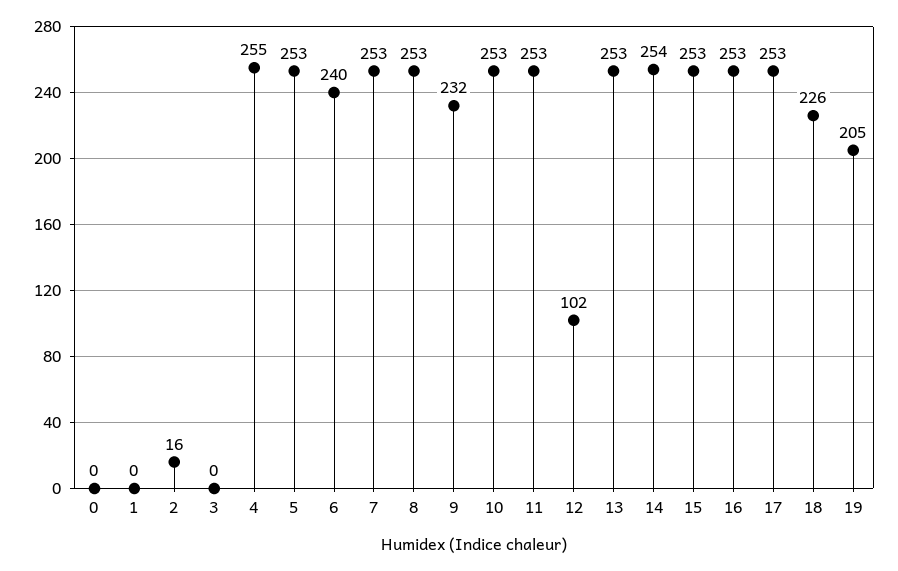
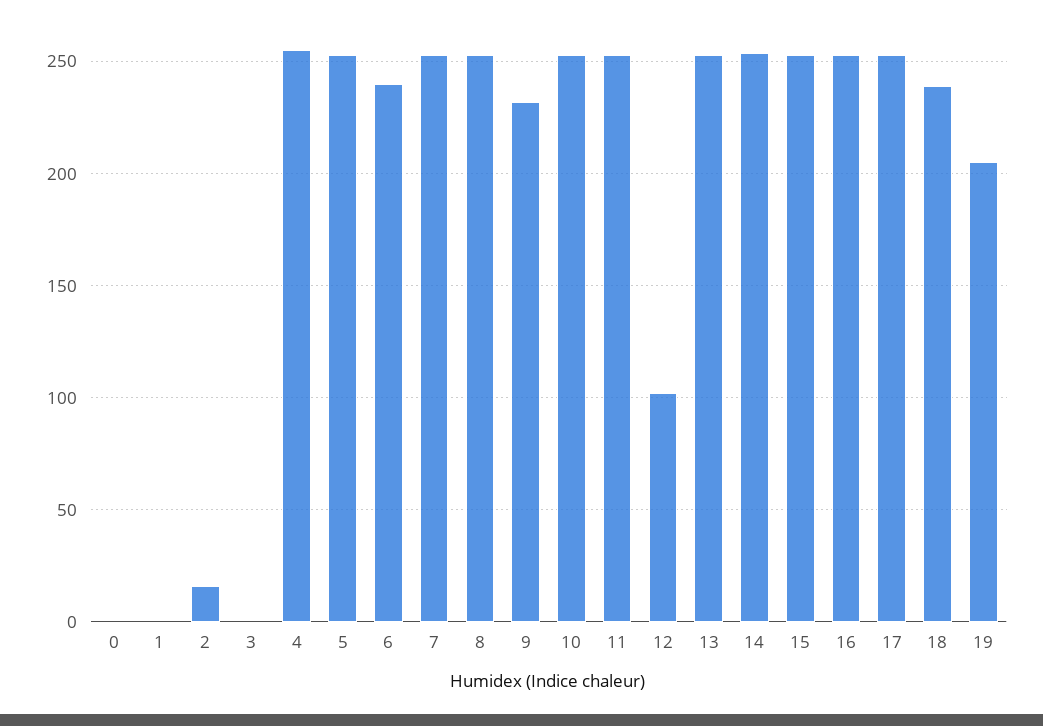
18: 226 -> 240

